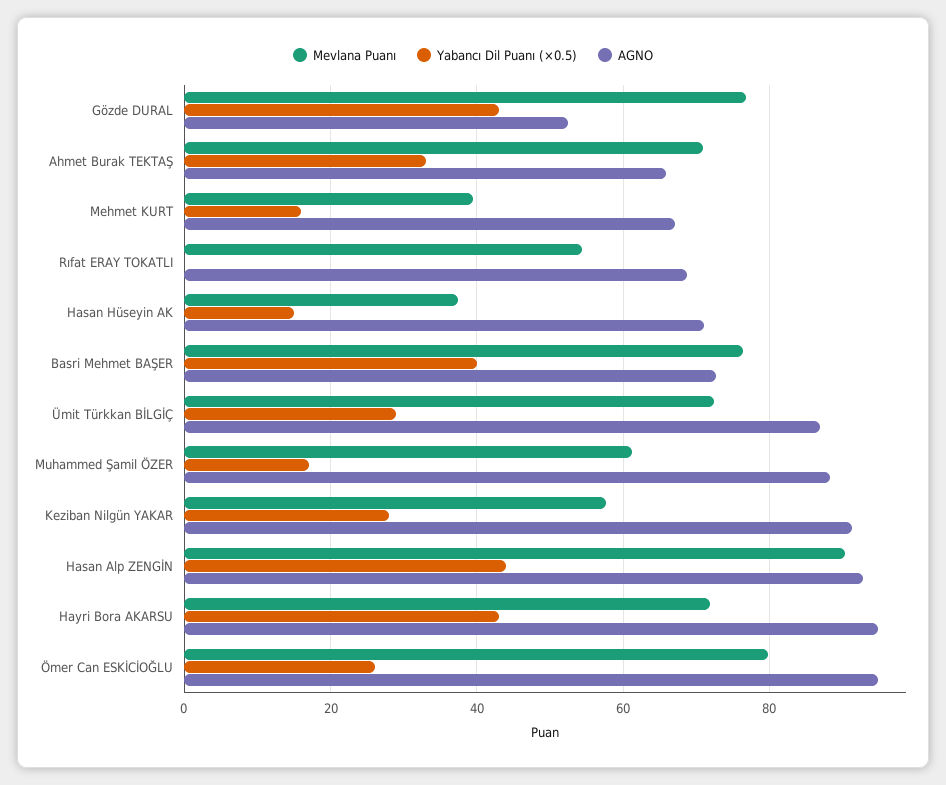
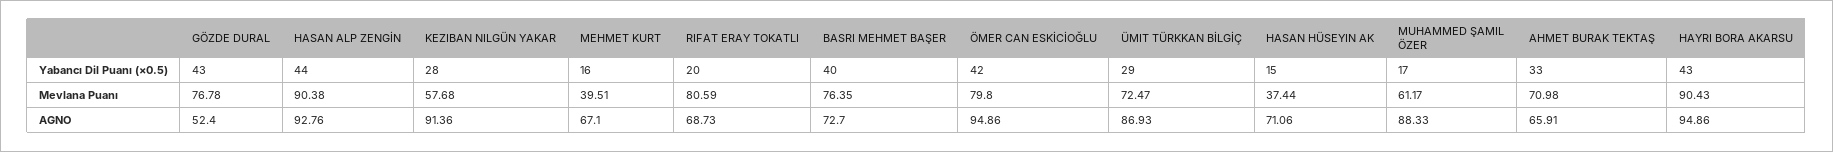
Mevlana Puanı, Rıfat ERAY TOKATLI: 54 -> 80.59
Yabancı Dil Puanı (×0.5), Rıfat ERAY TOKATLI: 0 -> 20
Mevlana Puanı, Hayri Bora AKARSU: 72 -> 90.43
Yabancı Dil Puanı (×0.5), Ömer Can ESKİCİOĞLU: 26 -> 42

